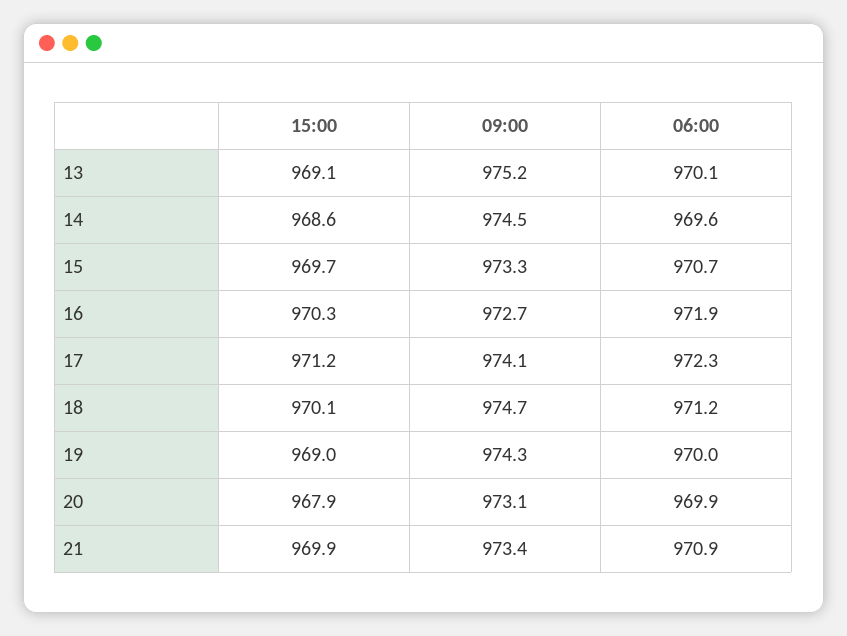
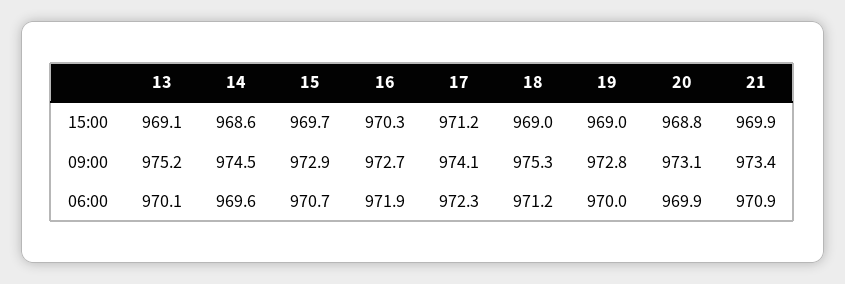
09:00, 15: 973.3 -> 972.9
15:00, 18: 970.1 -> 969
09:00, 18: 974.7 -> 975.3
09:00, 19: 974.3 -> 972.8
15:00, 20: 967.9 -> 968.8

